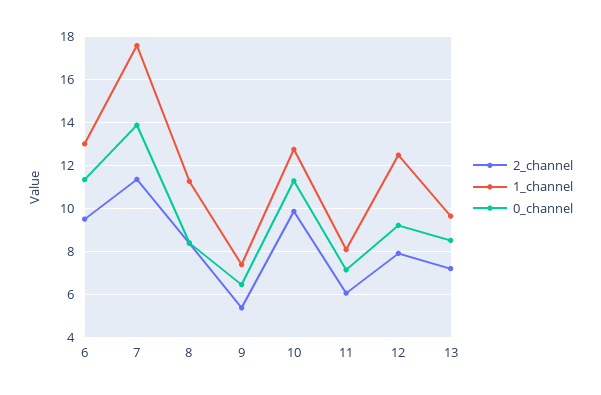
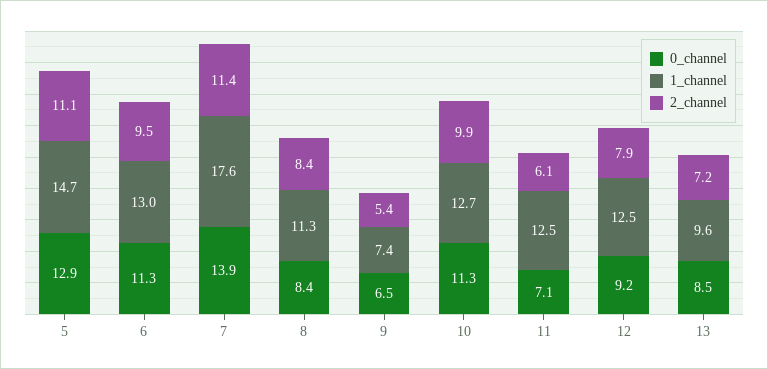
1_channel, 11: 8 -> 12.5
0_channel, 5: none -> 12.9
1_channel, 5: none -> 14.7
2_channel, 5: none -> 11.1

